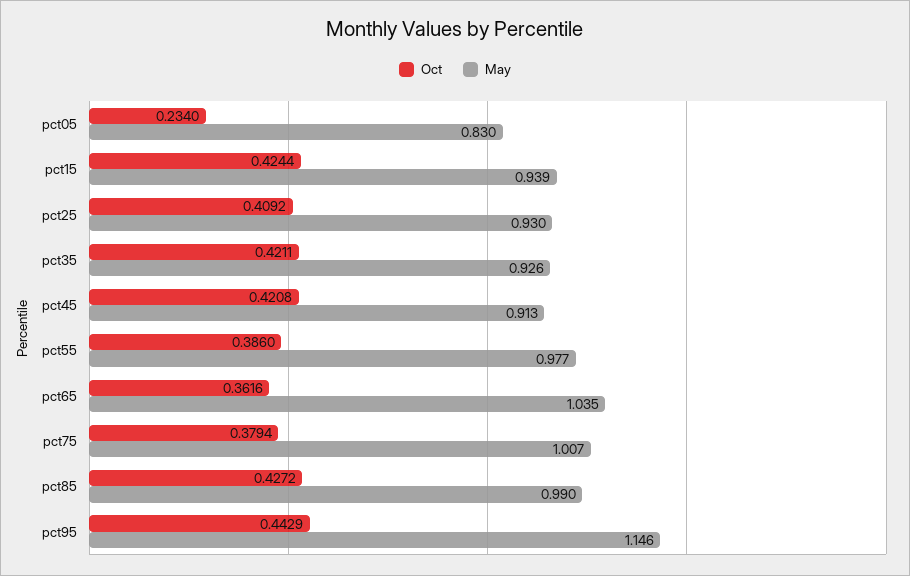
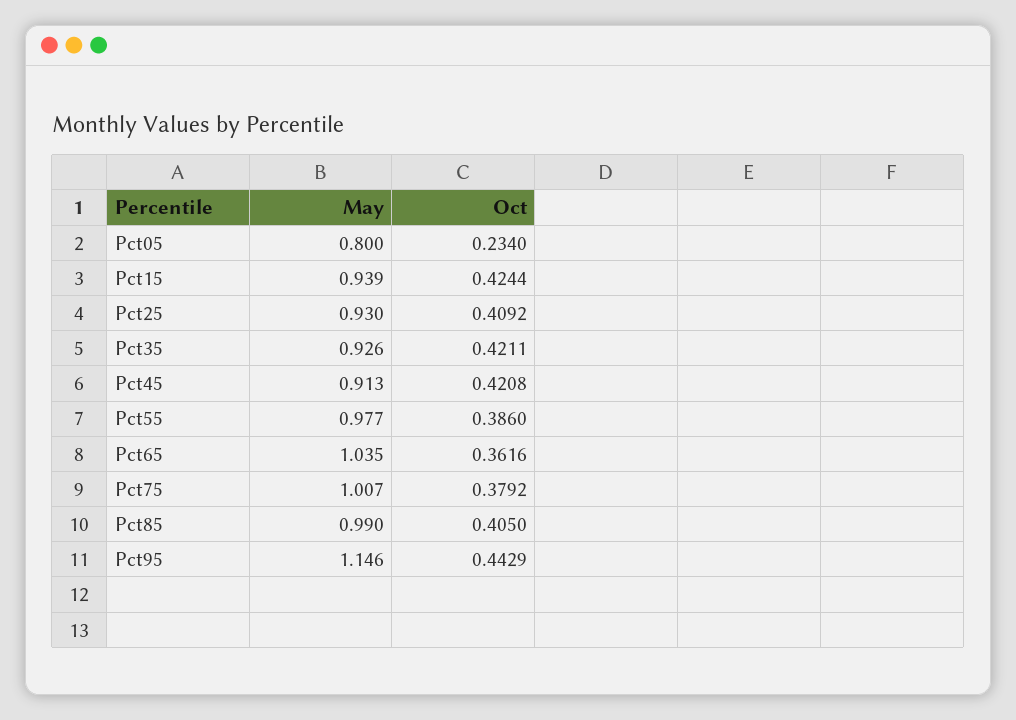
May, pct05: 0.83 -> 0.8
Oct, pct75: 0.3794 -> 0.3792
Oct, pct85: 0.4272 -> 0.405

